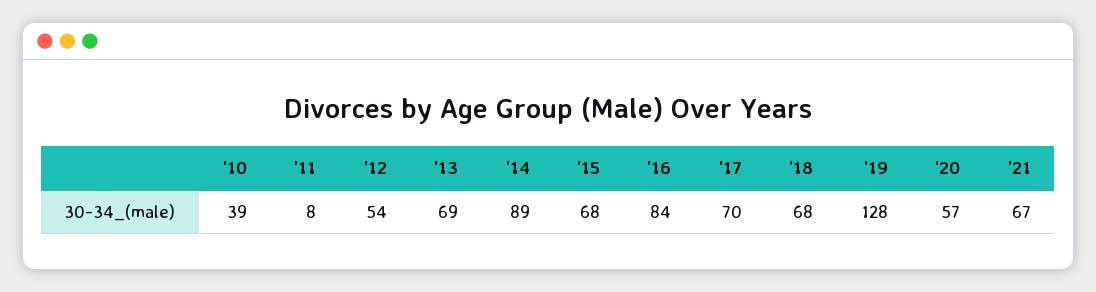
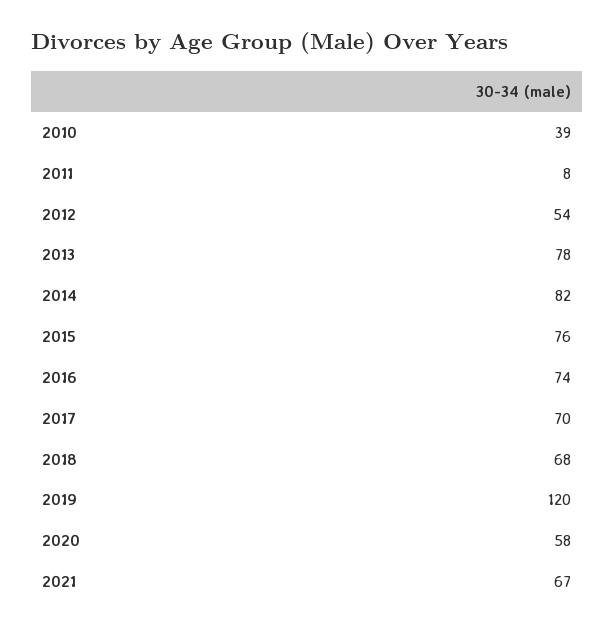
'13: 69 -> 78
'14: 89 -> 82
'15: 68 -> 76
'16: 84 -> 74
'19: 128 -> 120
'20: 57 -> 58

